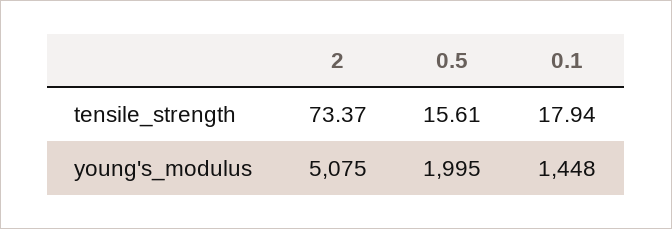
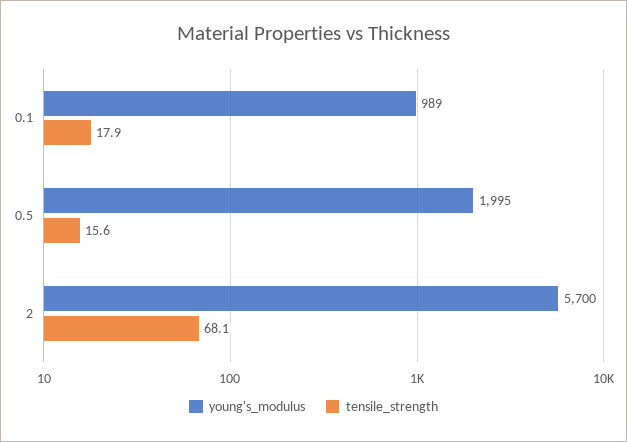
tensile_strength, 2: 73.37 -> 68.1
young's_modulus, 2: 5075 -> 5700
young's_modulus, 0.1: 1448 -> 989

